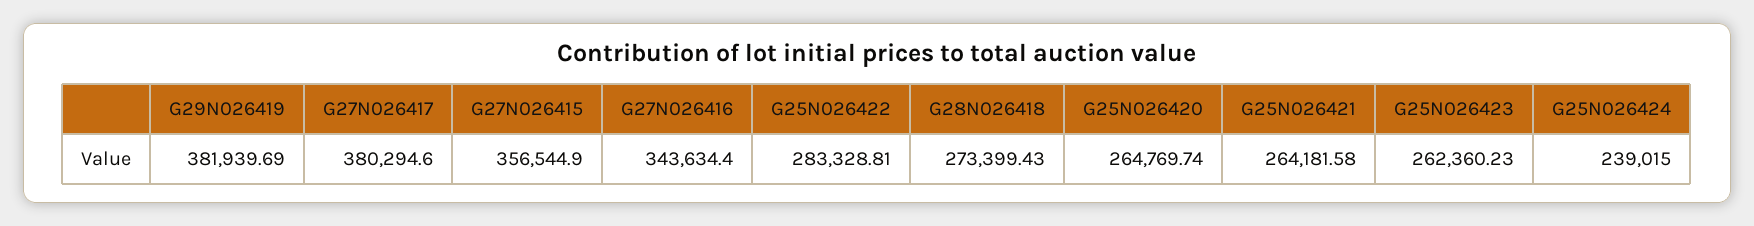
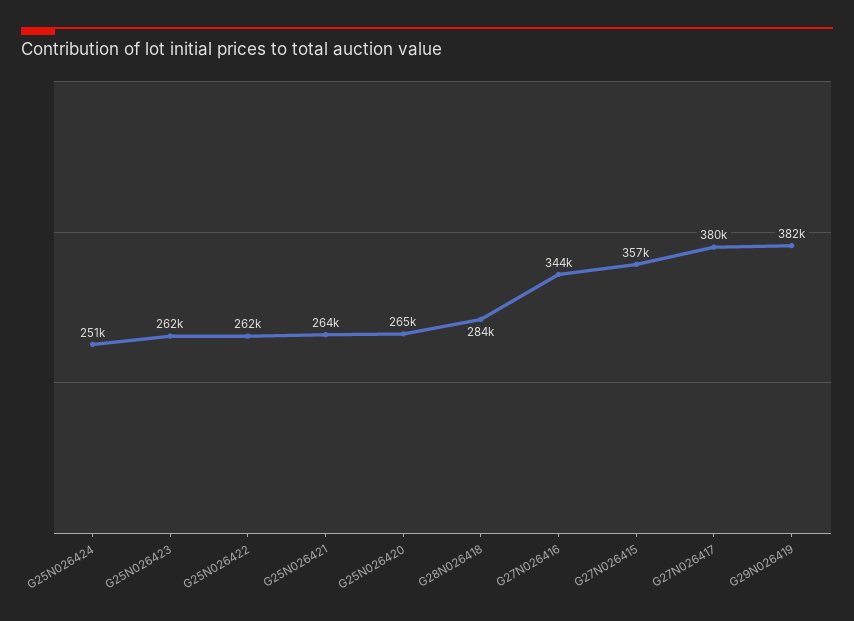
G25N026422: 283328.81 -> 262000
G28N026418: 273399.43 -> 284000
G25N026424: 239015 -> 251000

